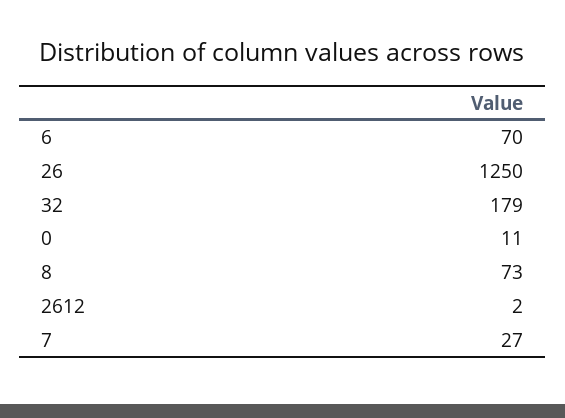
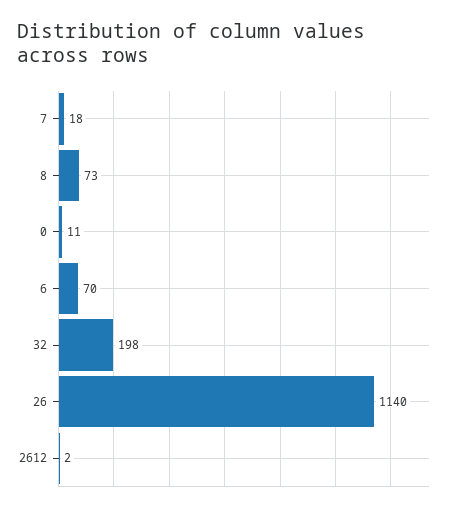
26: 1250 -> 1140
32: 179 -> 198
7: 27 -> 18

